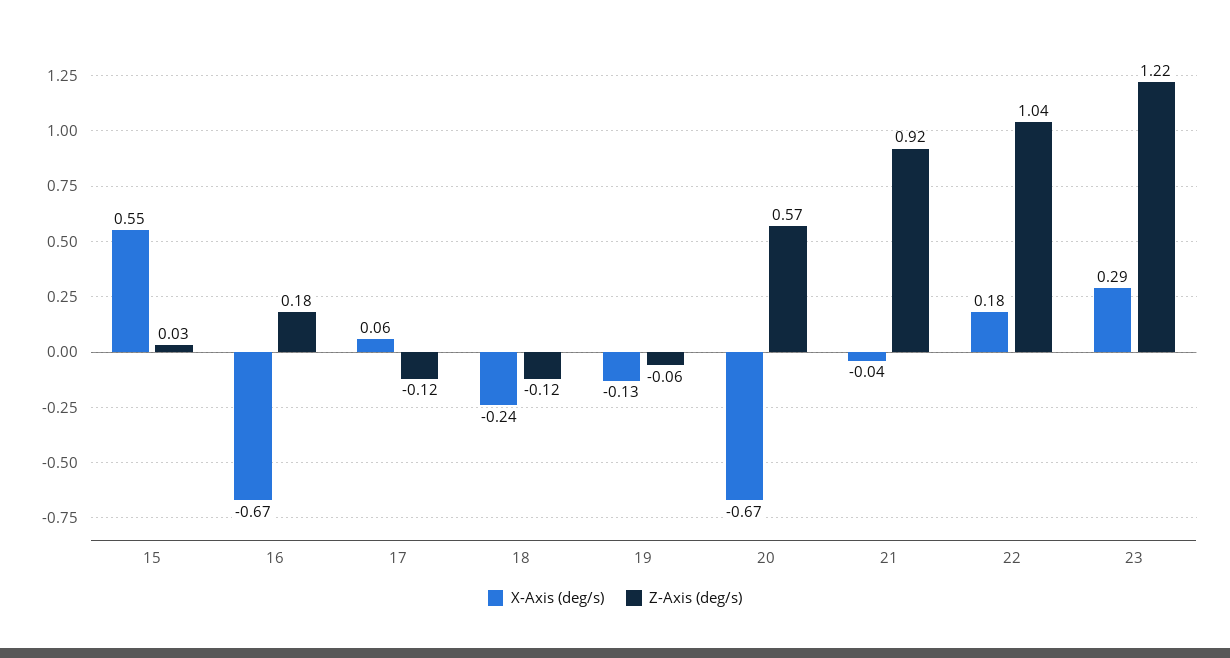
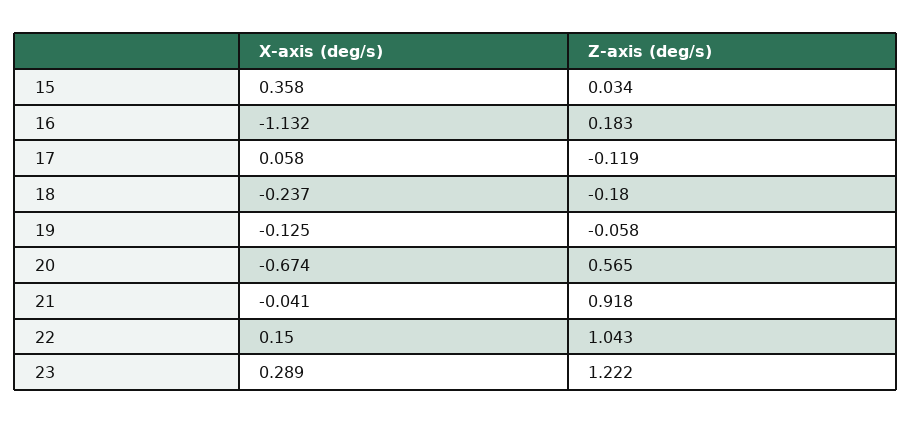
X-Axis (deg/s), 15: 0.55 -> 0.358
X-Axis (deg/s), 16: -0.67 -> -1.132
Z-Axis (deg/s), 18: -0.12 -> -0.18
X-Axis (deg/s), 22: 0.18 -> 0.15

